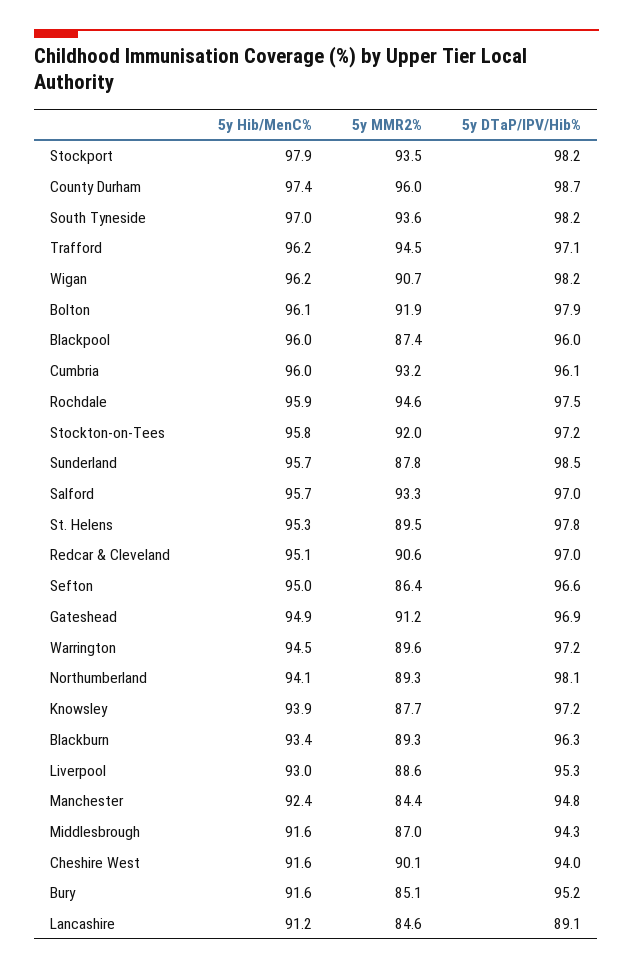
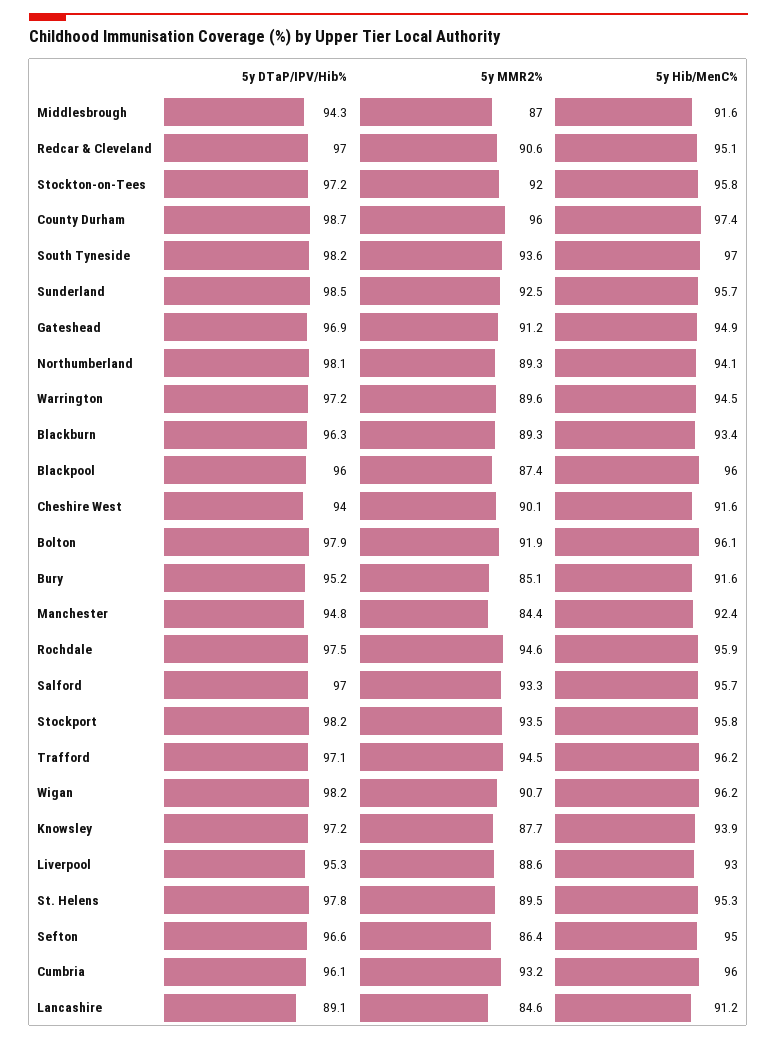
5y Hib/MenC%, Stockport: 97.9 -> 95.8
5y MMR2%, Sunderland: 87.8 -> 92.5

